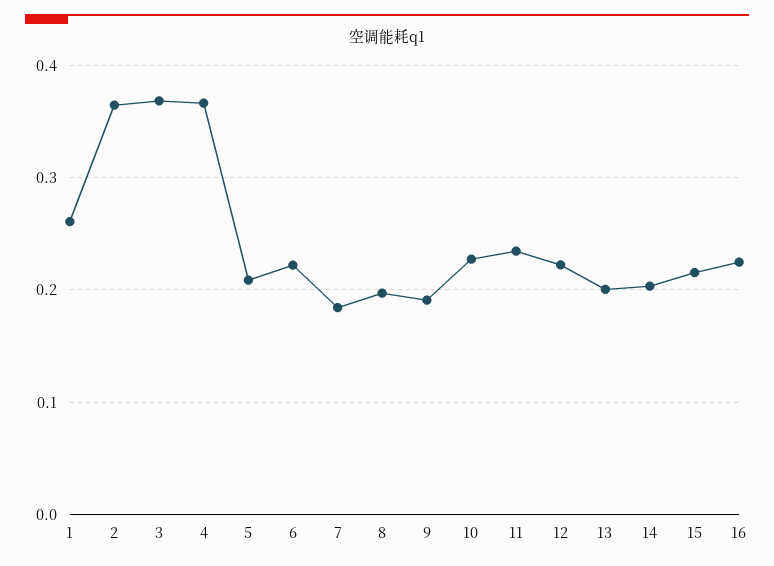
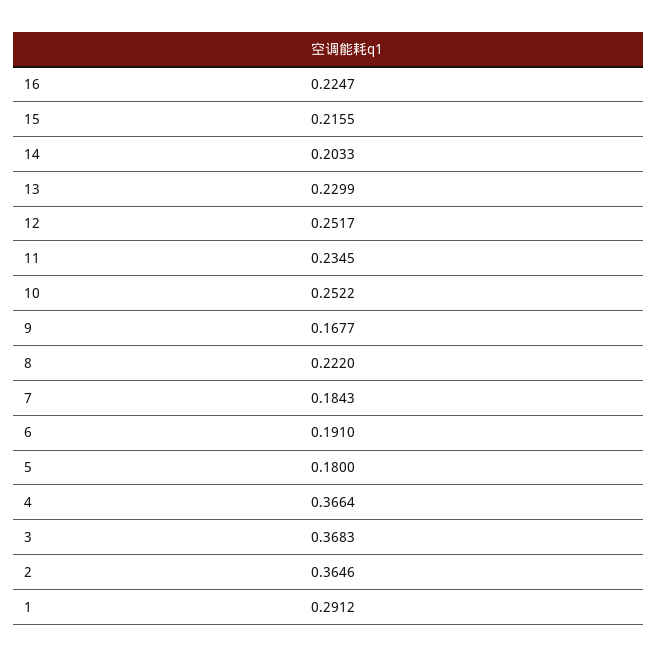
1: 0.26 -> 0.2912
5: 0.21 -> 0.18
6: 0.22 -> 0.191
8: 0.2 -> 0.222
9: 0.19 -> 0.1677
10: 0.23 -> 0.2522
12: 0.22 -> 0.2517
13: 0.2 -> 0.2299

